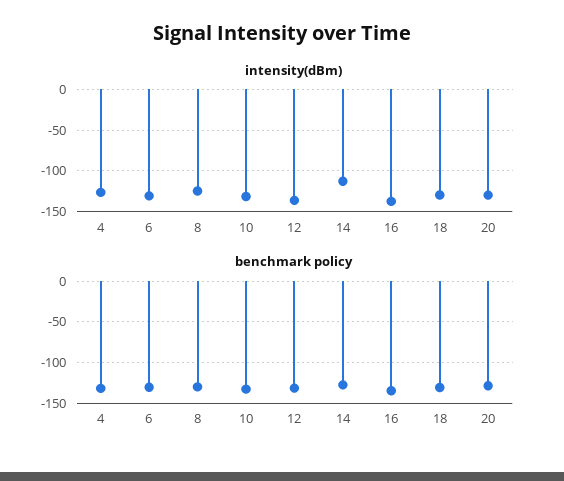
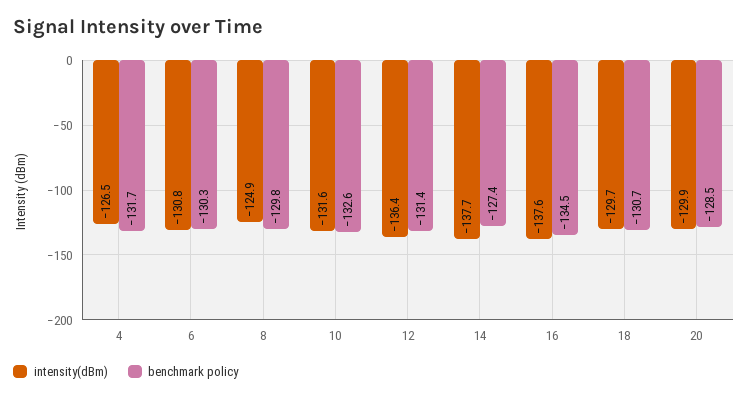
intensity(dBm), 14: -110 -> -137.7

